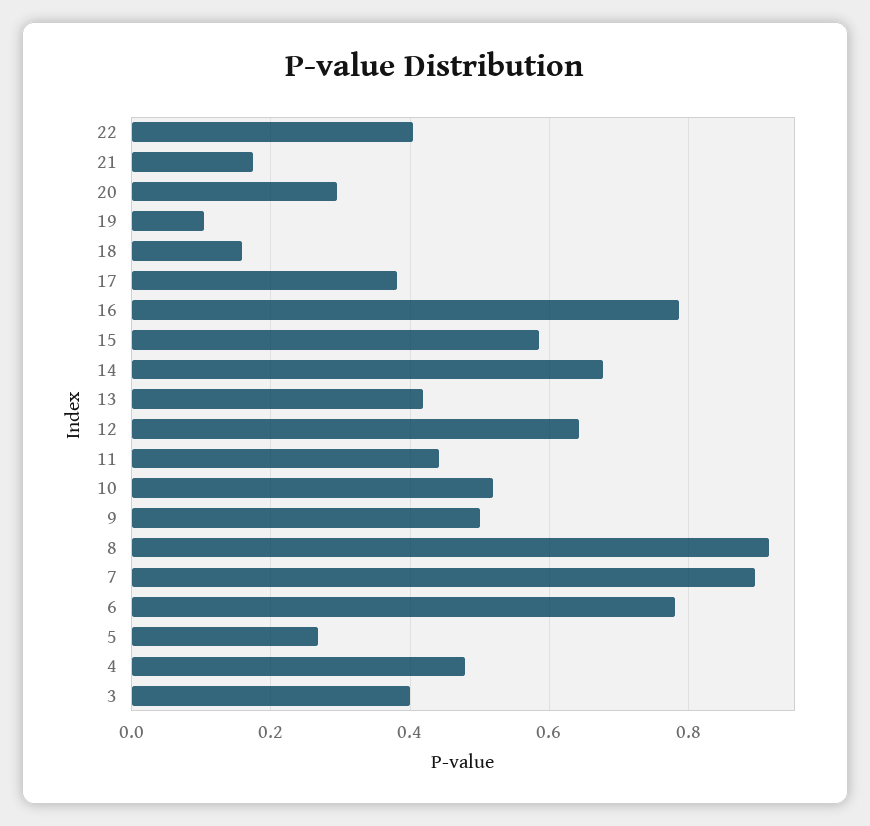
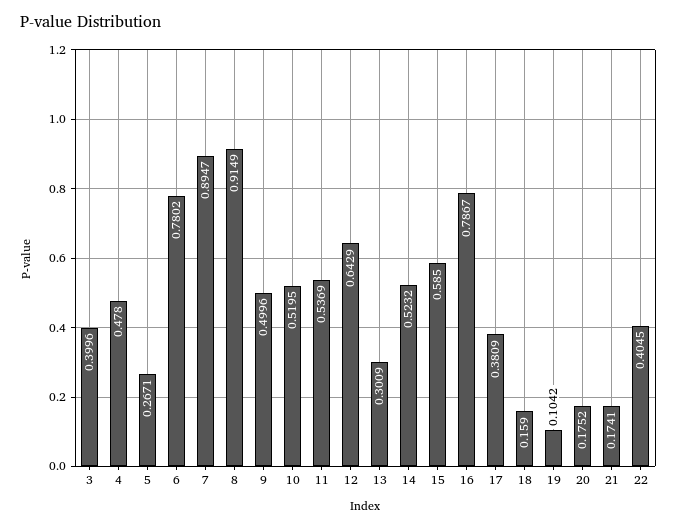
20: 0.3 -> 0.1752
14: 0.68 -> 0.5232
13: 0.42 -> 0.3009
11: 0.44 -> 0.5369

